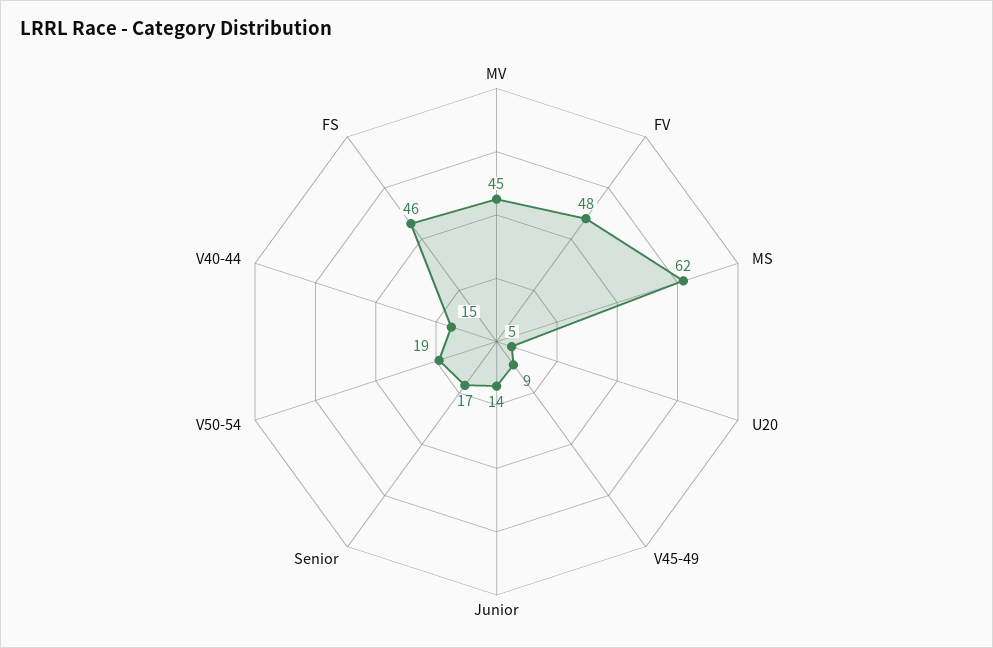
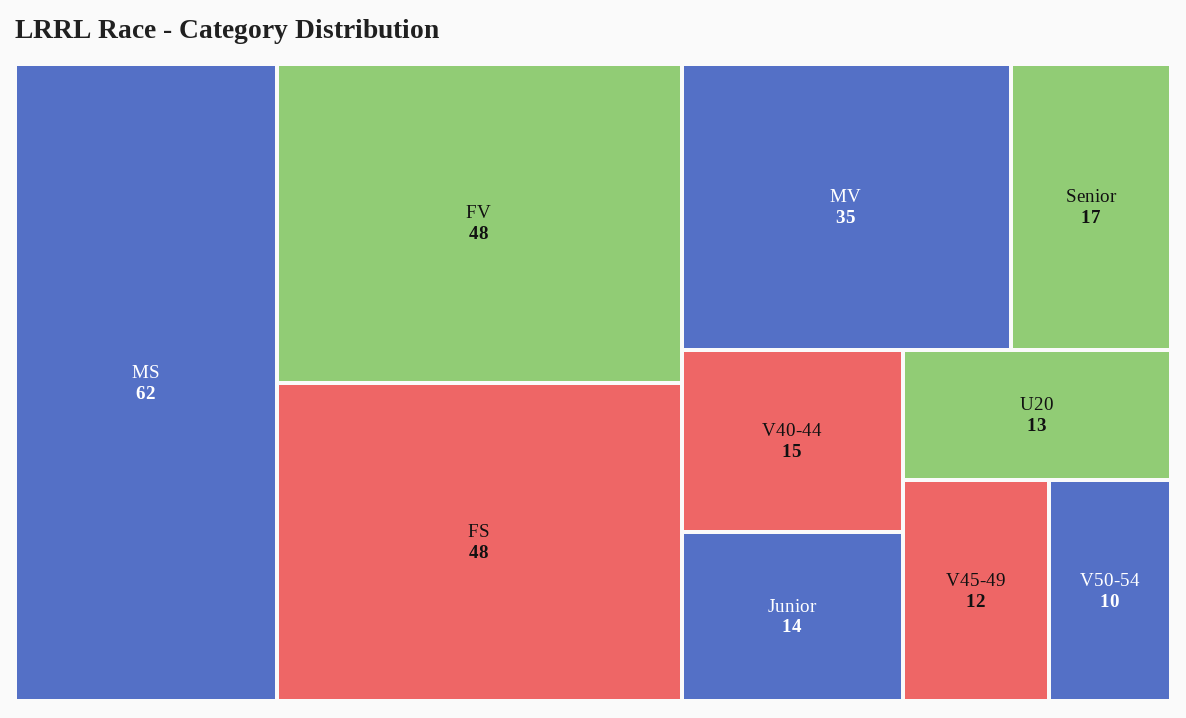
MV: 45 -> 35
U20: 5 -> 13
V45-49: 9 -> 12
V50-54: 19 -> 10
FS: 46 -> 48

